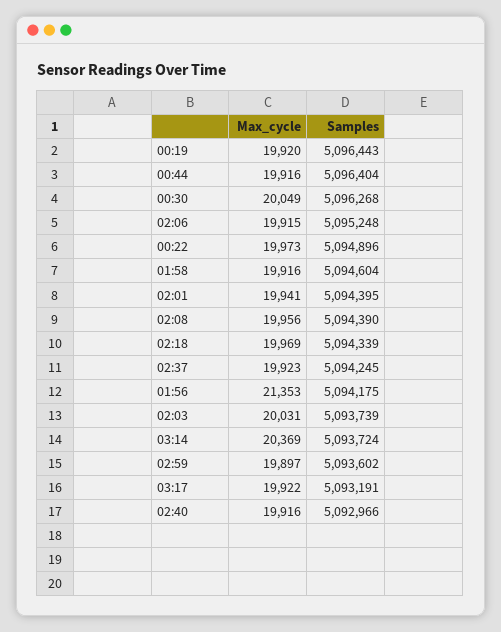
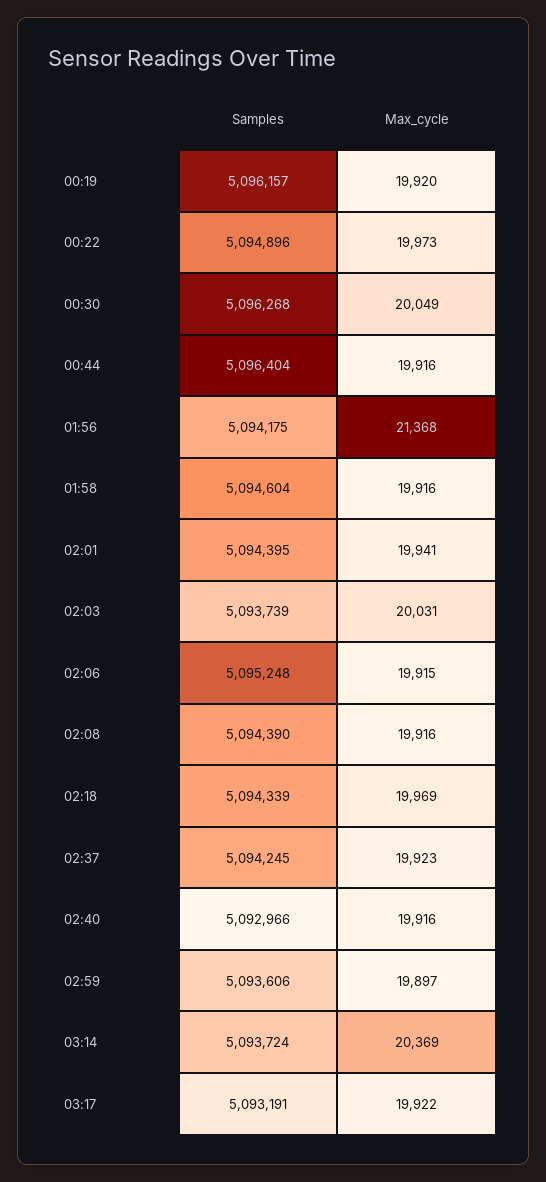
Samples, 00:19: 5096443 -> 5096157
Max_cycle, 02:08: 19956 -> 19916
Max_cycle, 01:56: 21353 -> 21368
Samples, 02:59: 5093602 -> 5093606

